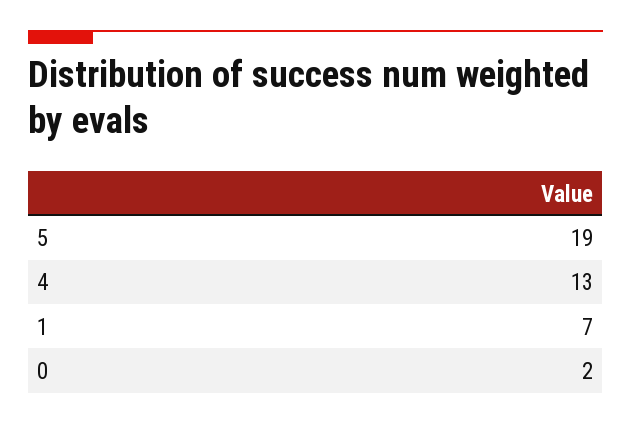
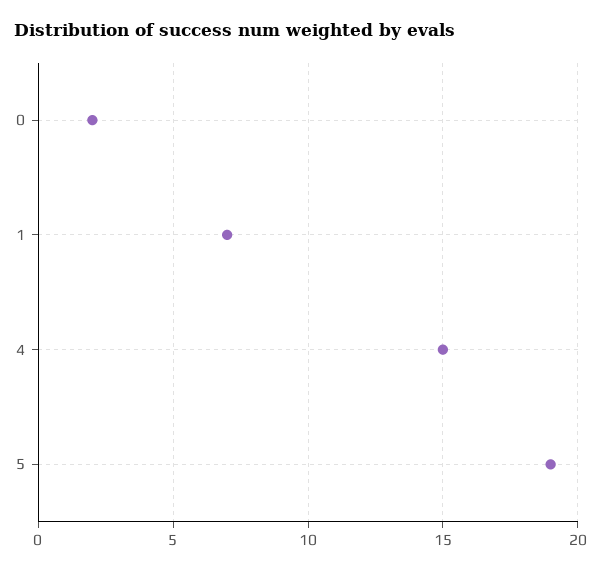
4: 13 -> 15

